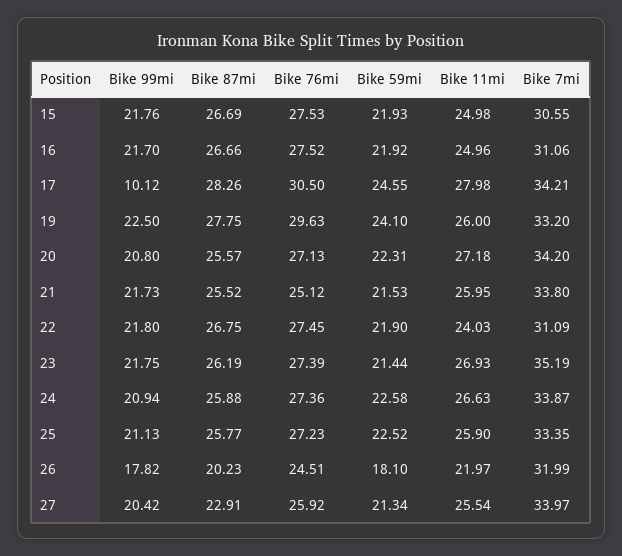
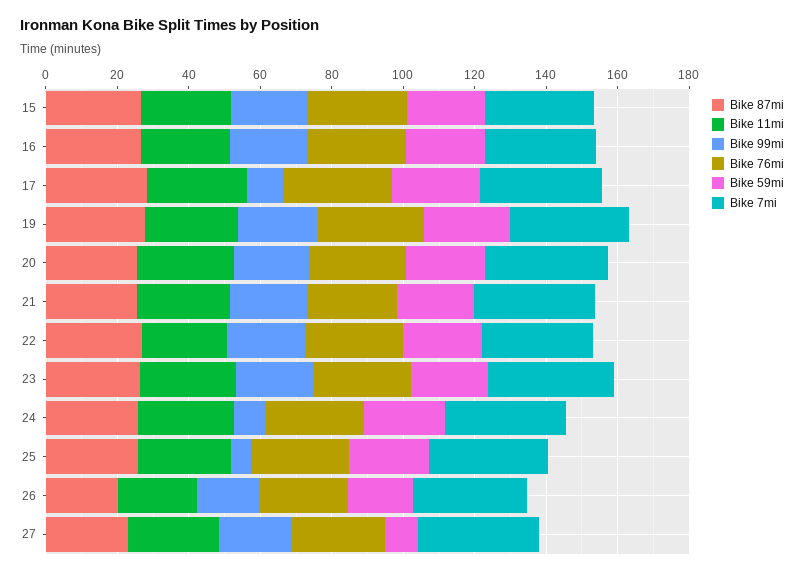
Bike 99mi, 24: 20.94 -> 10
Bike 99mi, 25: 21.13 -> 5
Bike 59mi, 27: 21.34 -> 10

